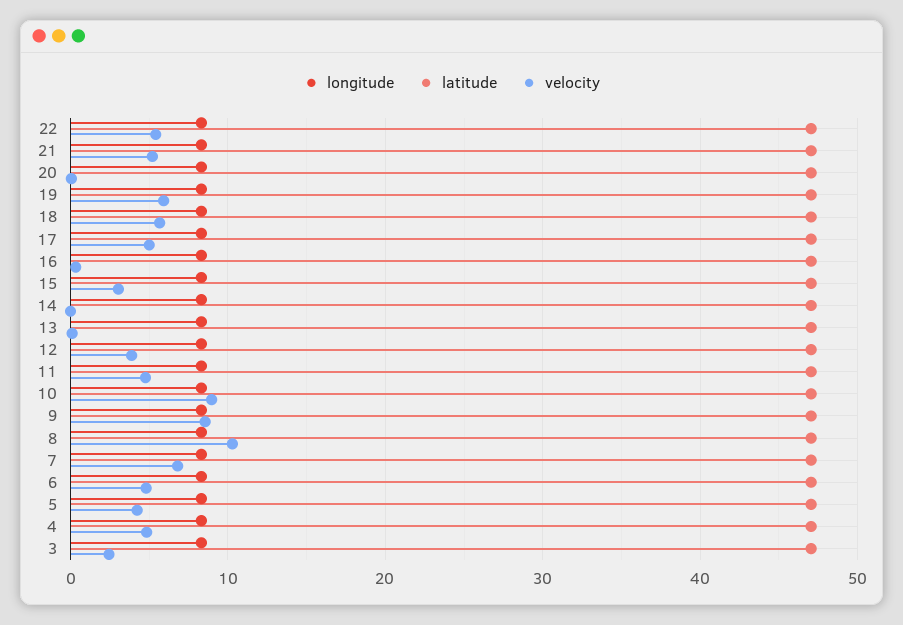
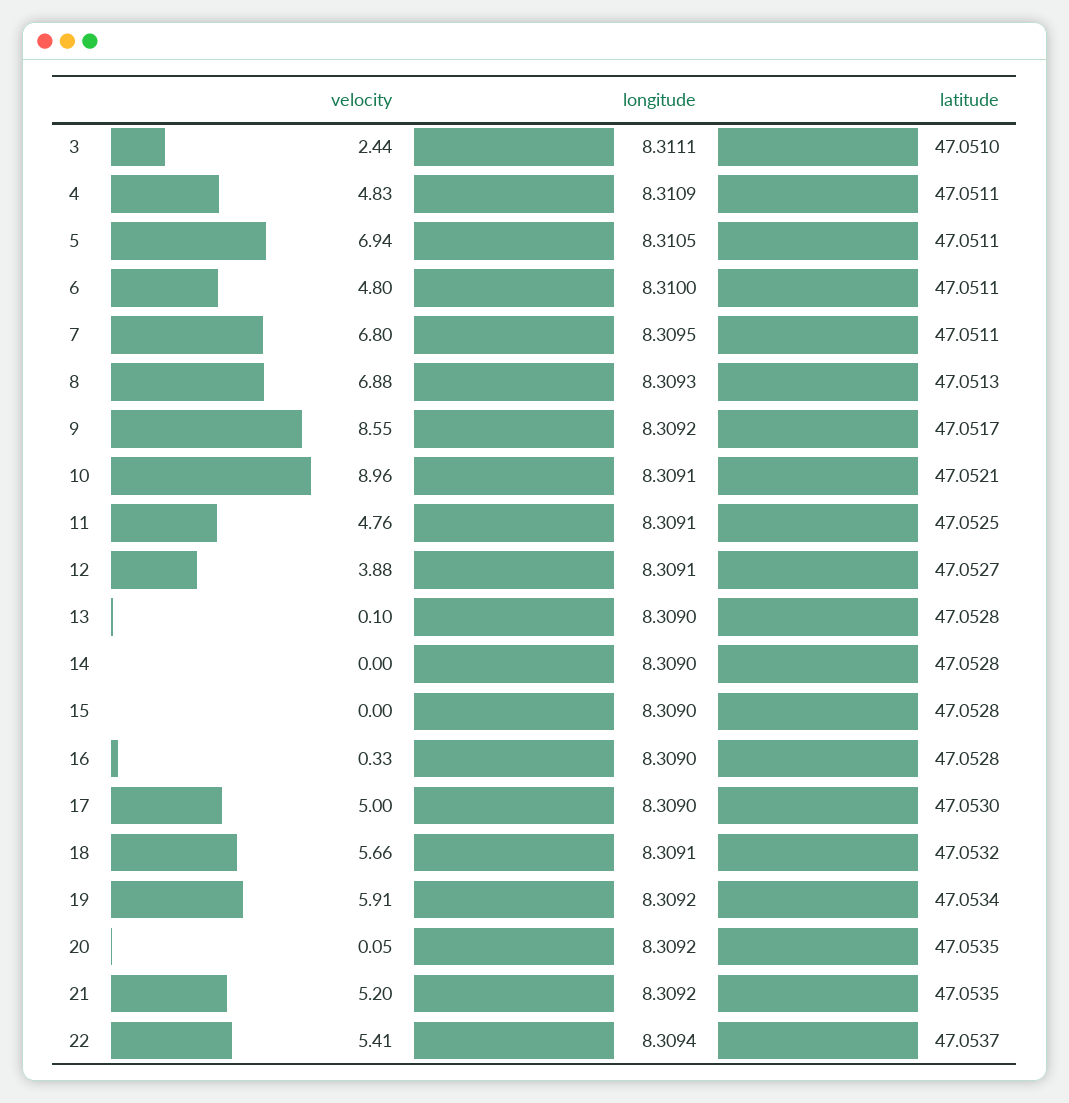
velocity, 15: 3 -> 0
velocity, 8: 10 -> 6.88
velocity, 5: 4 -> 6.94

